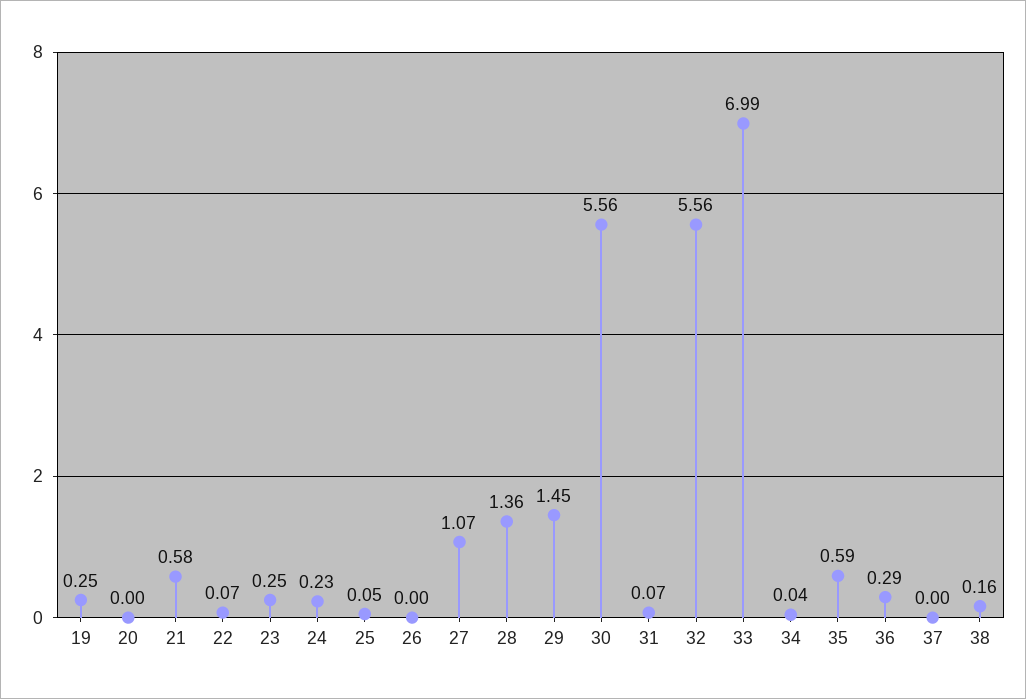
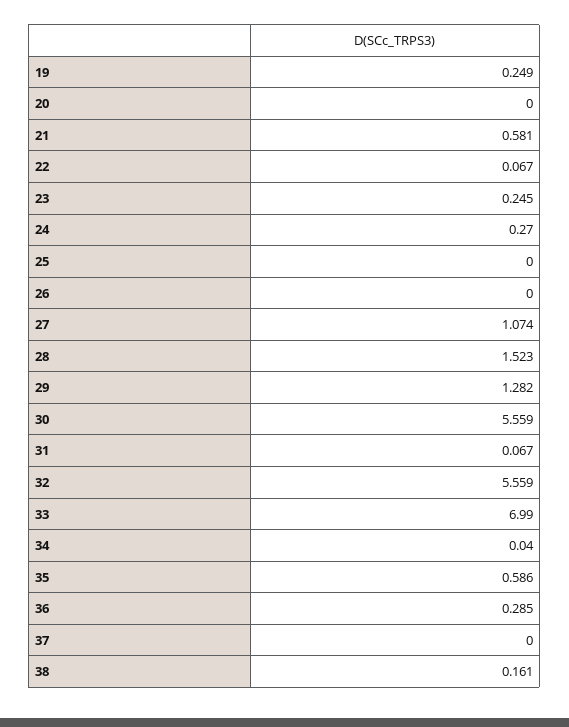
24: 0.23 -> 0.27
25: 0.05 -> 0
28: 1.36 -> 1.523
29: 1.45 -> 1.282

